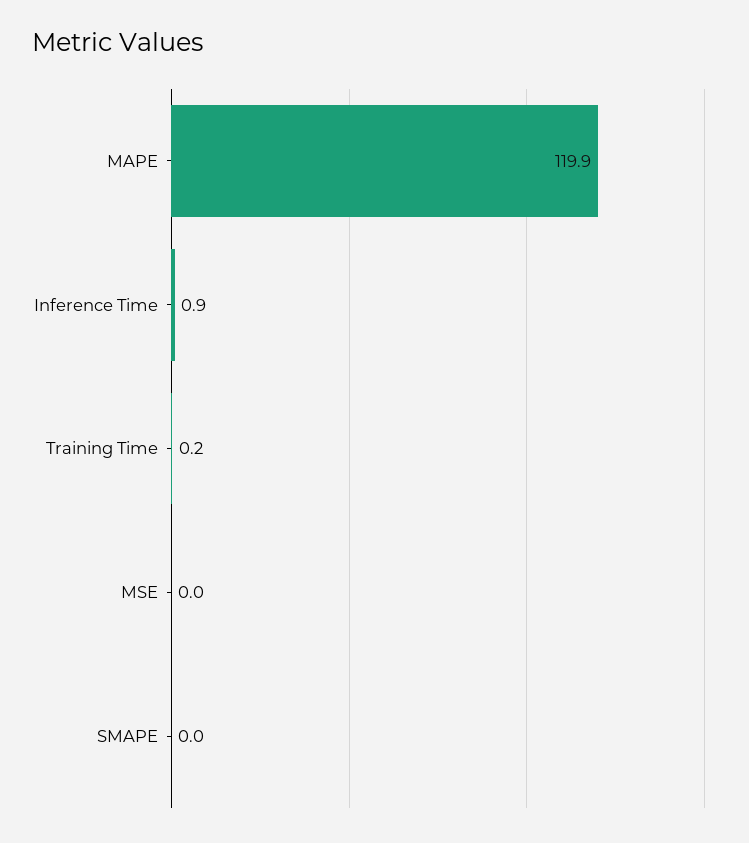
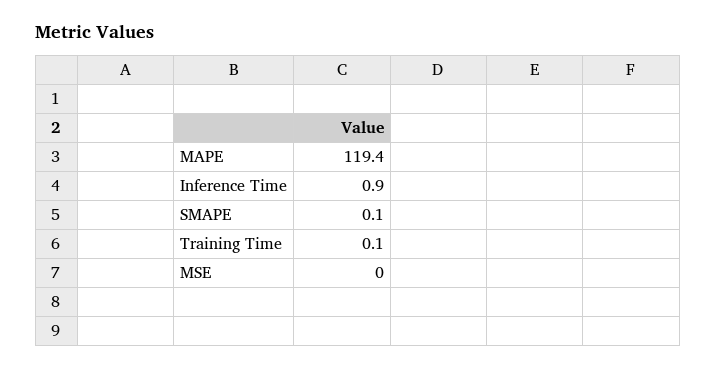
MAPE: 119.9 -> 119.4
Training Time: 0.2 -> 0.1
SMAPE: 0 -> 0.1

